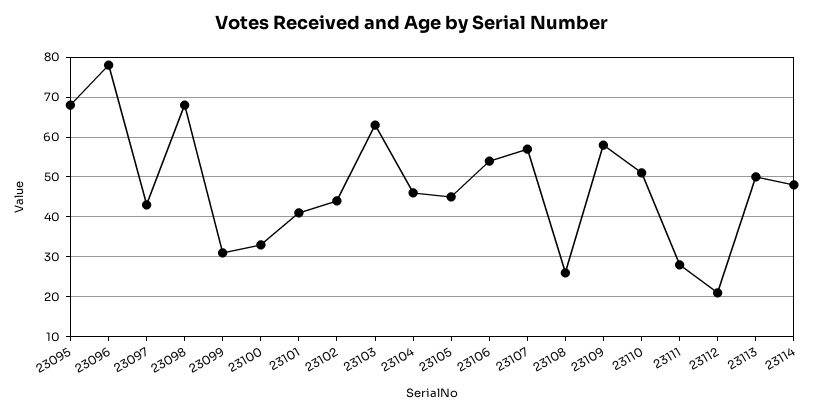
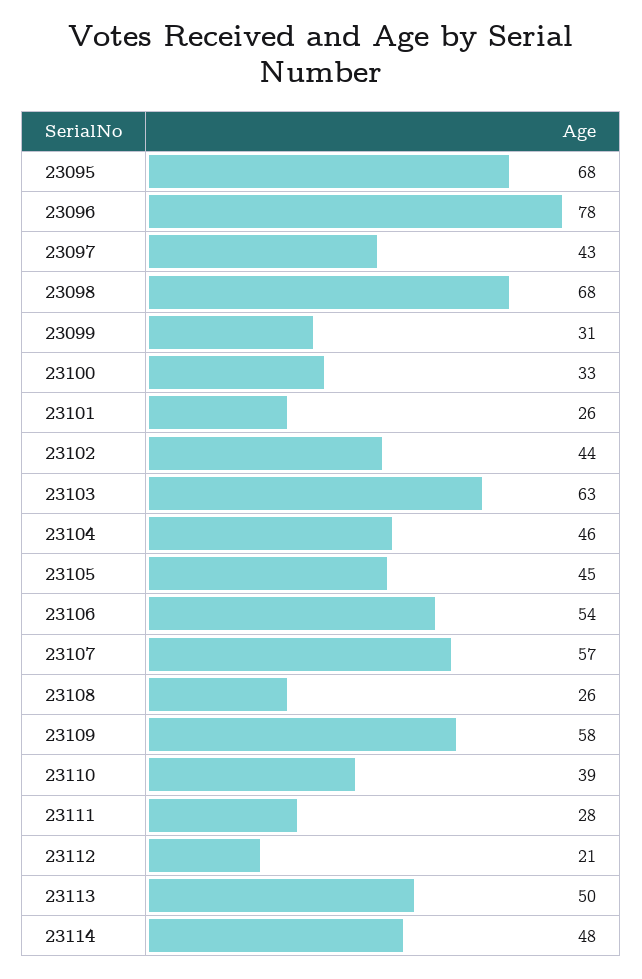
23101: 40 -> 26
23110: 50 -> 39

